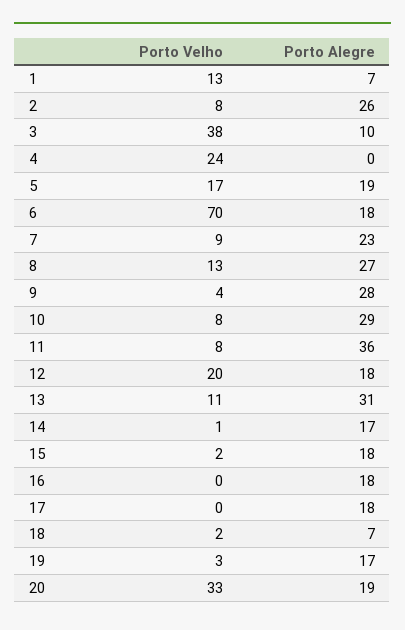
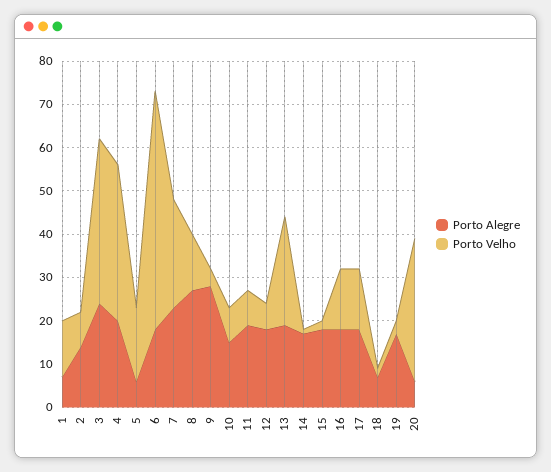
Porto Alegre, 2: 26 -> 15
Porto Alegre, 3: 10 -> 25
Porto Velho, 4: 24 -> 35
Porto Alegre, 4: 0 -> 20
Porto Alegre, 5: 19 -> 5
Porto Velho, 6: 70 -> 55
Porto Velho, 7: 9 -> 25
Porto Alegre, 10: 29 -> 15
Porto Alegre, 11: 36 -> 20
Porto Velho, 12: 20 -> 5
Porto Velho, 13: 11 -> 25
Porto Alegre, 13: 31 -> 20
Porto Velho, 16: 0 -> 15
Porto Velho, 17: 0 -> 15
Porto Alegre, 20: 19 -> 5

